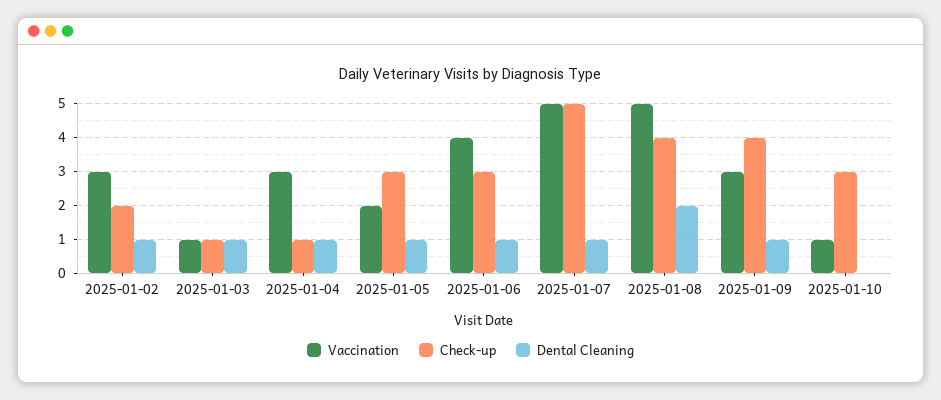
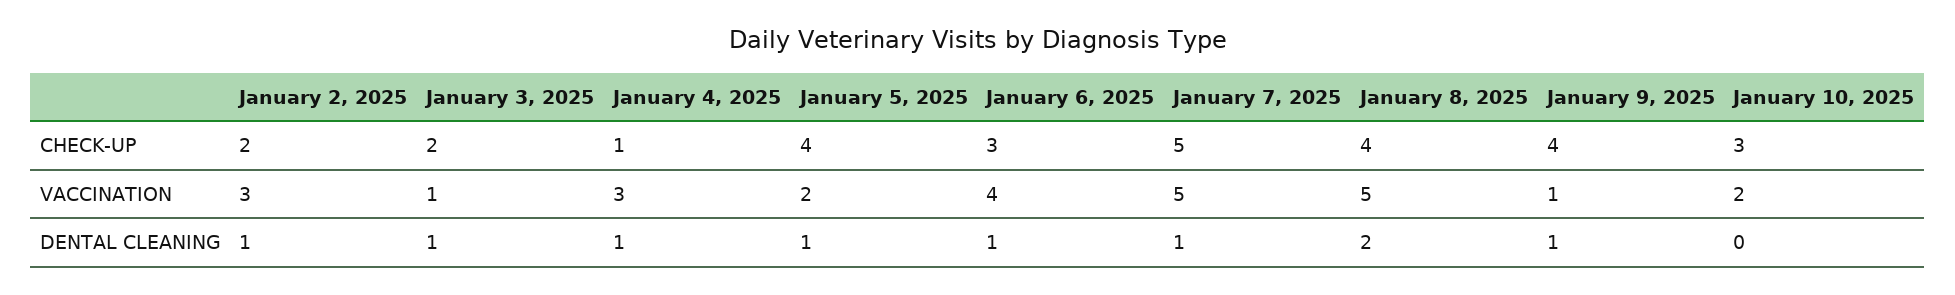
Check-up, 2025-01-03: 1 -> 2
Check-up, 2025-01-05: 3 -> 4
Vaccination, 2025-01-09: 3 -> 1
Vaccination, 2025-01-10: 1 -> 2

